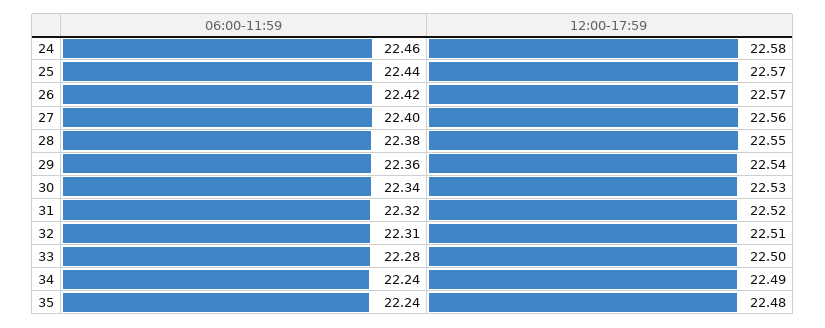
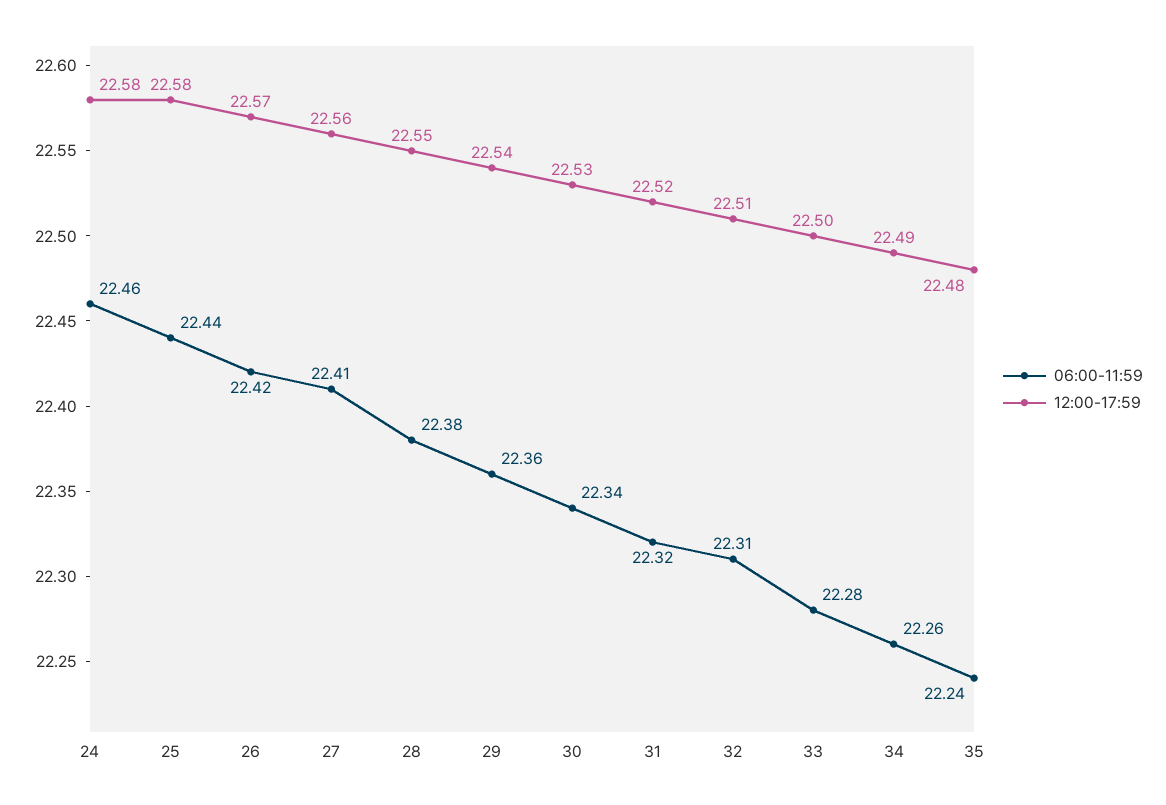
12:00-17:59, 25: 22.57 -> 22.58
06:00-11:59, 27: 22.4 -> 22.41
06:00-11:59, 34: 22.24 -> 22.26

